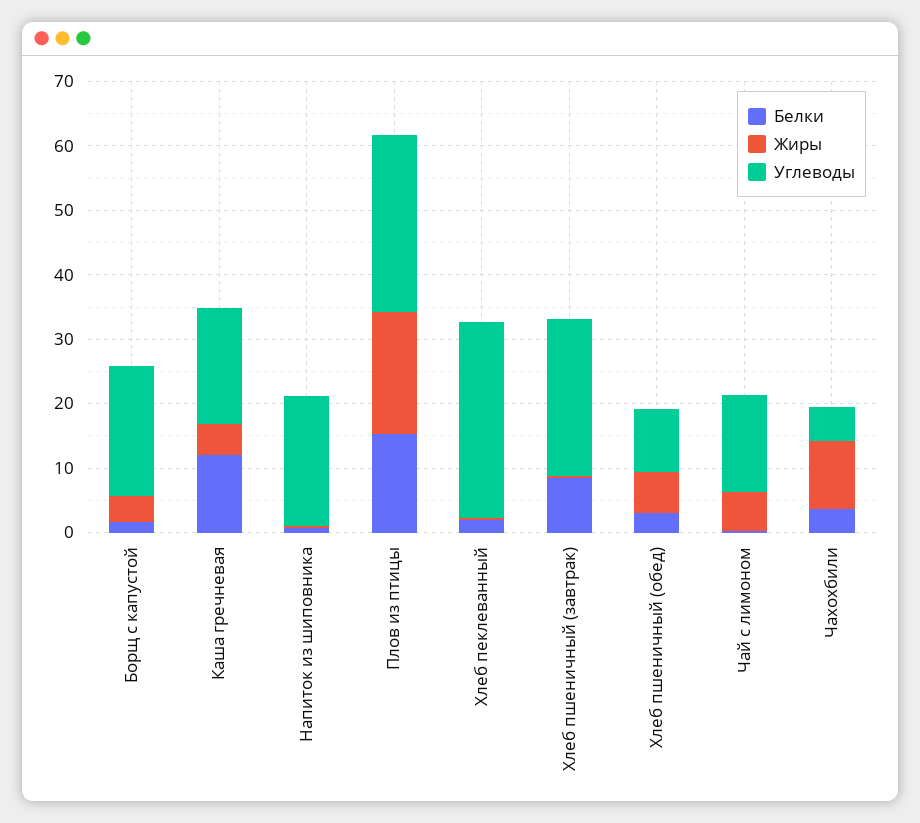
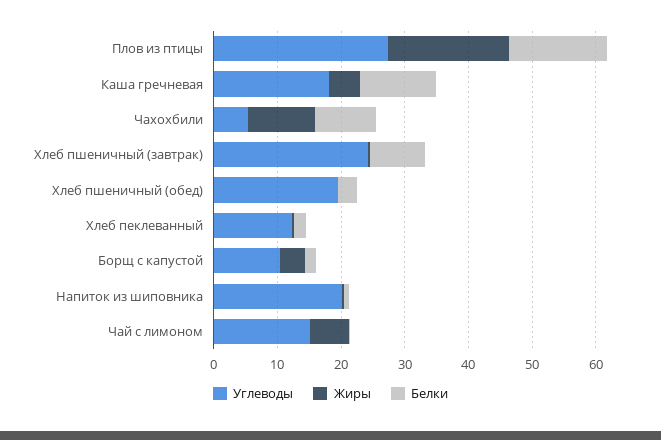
Углеводы, Борщ с капустой: 20 -> 10
Углеводы, Хлеб пеклеванный: 30 -> 12
Жиры, Хлеб пшеничный (обед): 6 -> 0
Углеводы, Хлеб пшеничный (обед): 10 -> 20
Белки, Чахохбили: 4 -> 10

